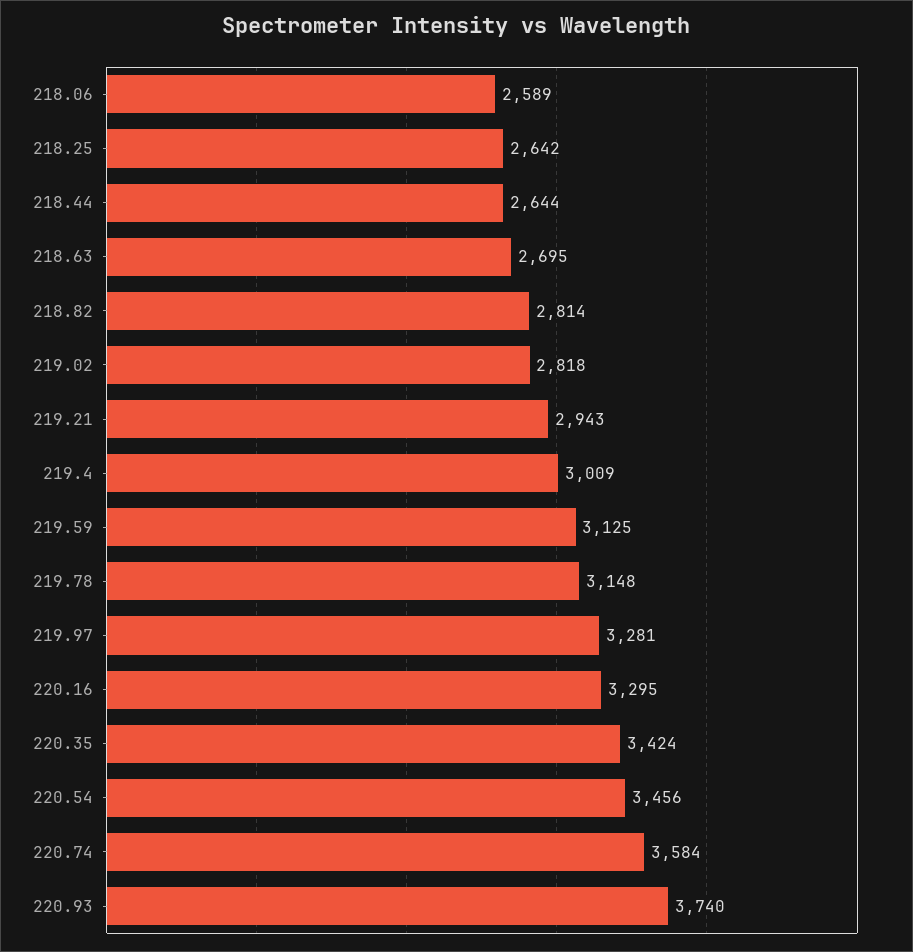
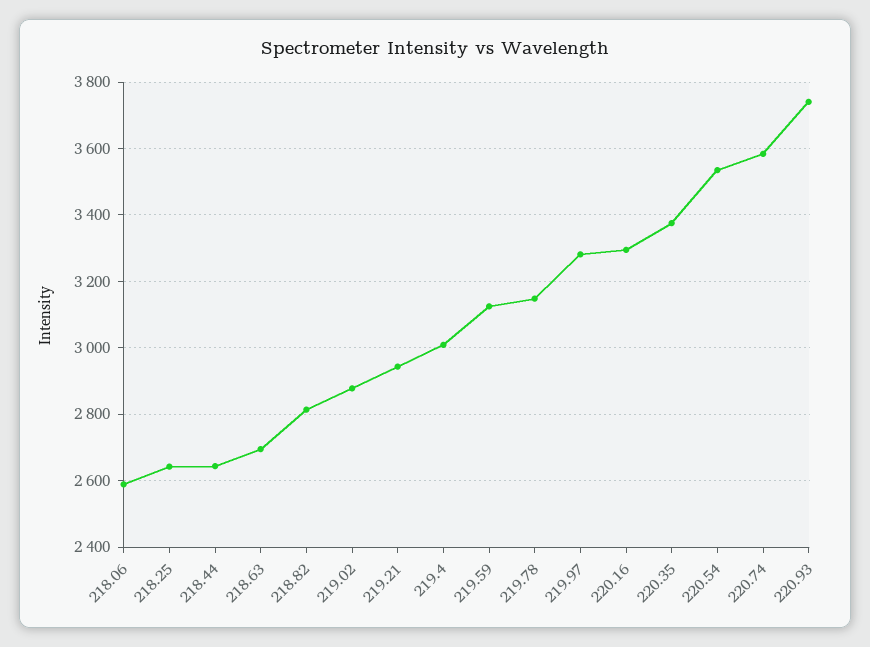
219.02: 2818 -> 2880
220.35: 3424 -> 3380
220.54: 3456 -> 3540

